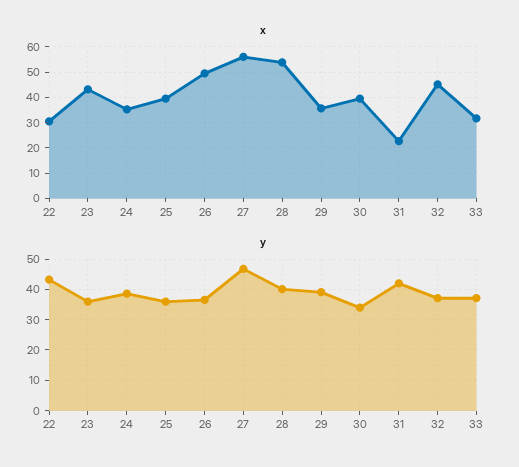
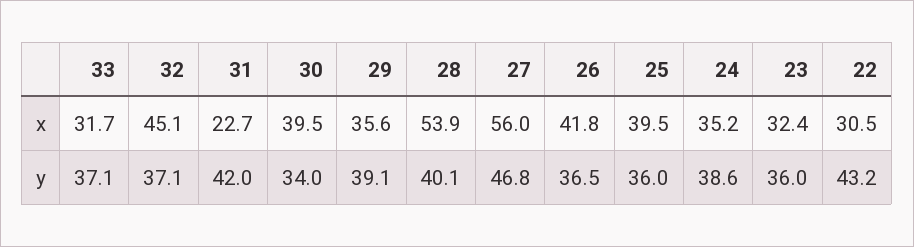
x, 23: 42.5 -> 32.4
x, 26: 50 -> 41.8

